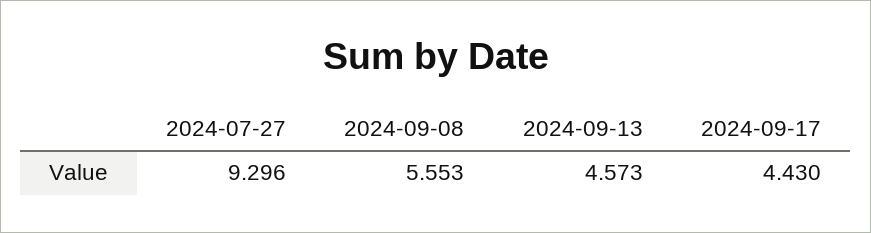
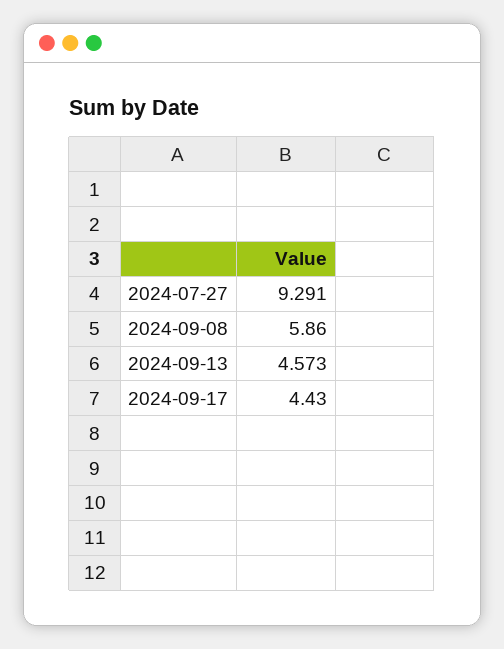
2024-07-27: 9.296 -> 9.291
2024-09-08: 5.553 -> 5.86

